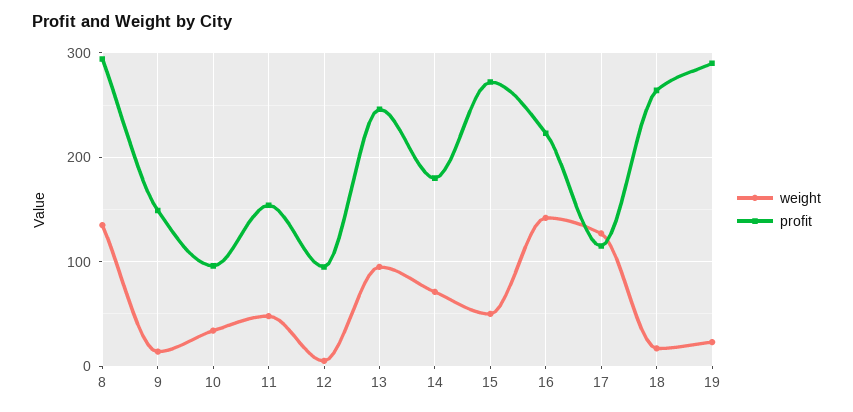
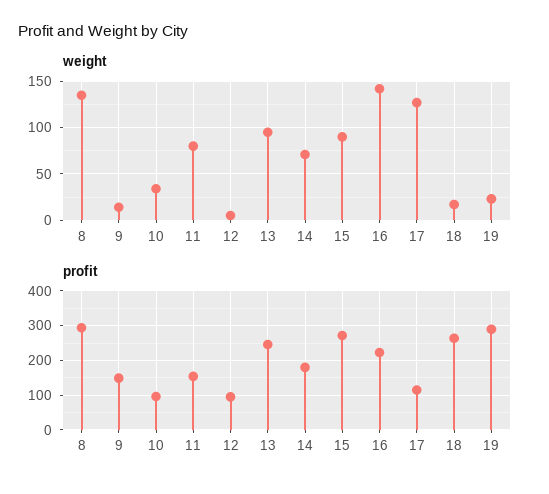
weight, 11: 50 -> 80
weight, 15: 50 -> 90

